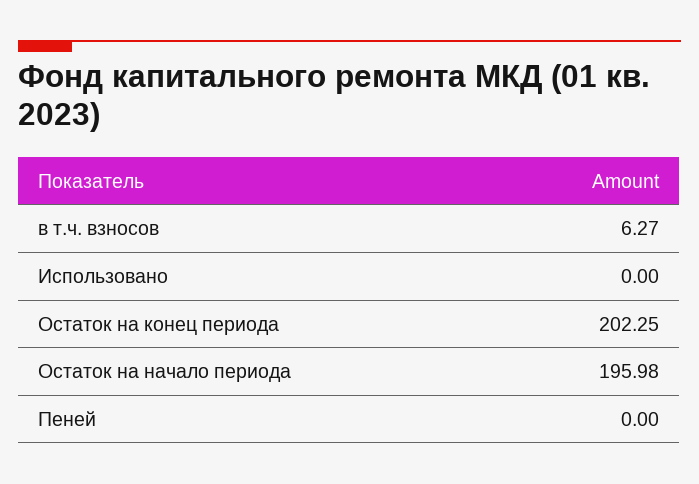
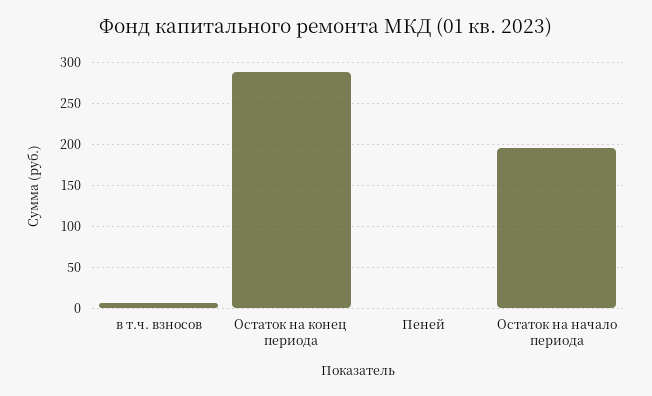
Использовано: 0 -> none
Остаток на конец периода: 202.25 -> 290

